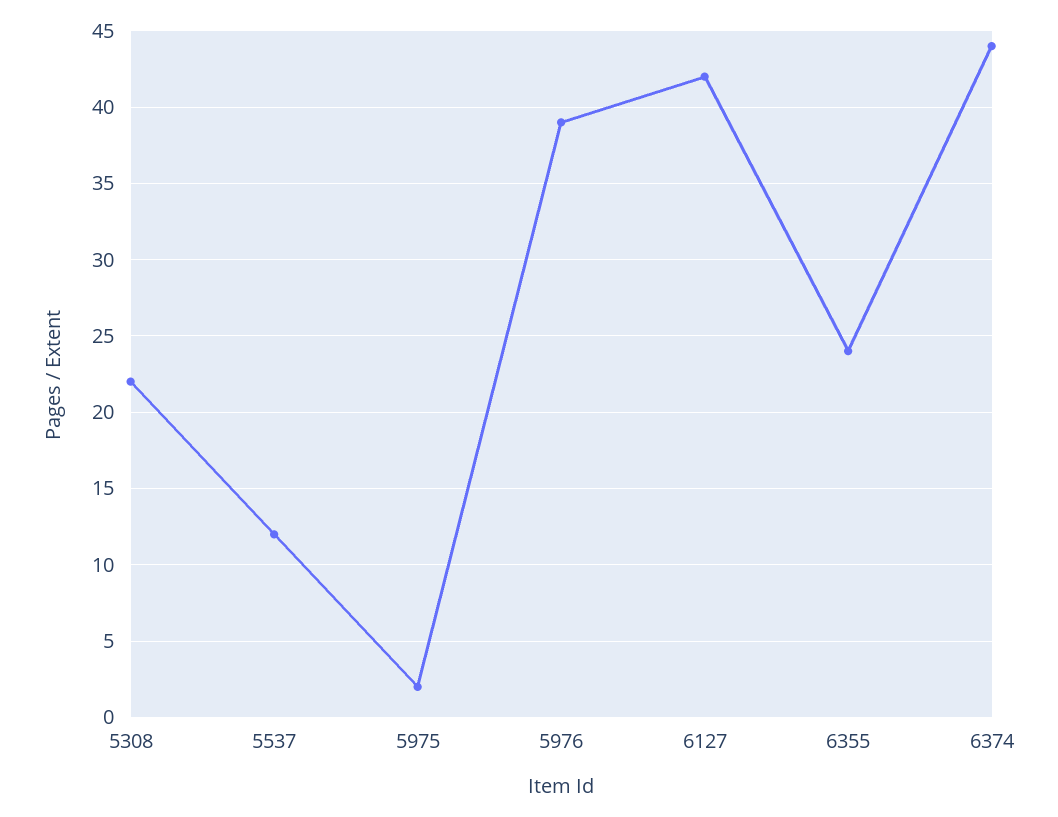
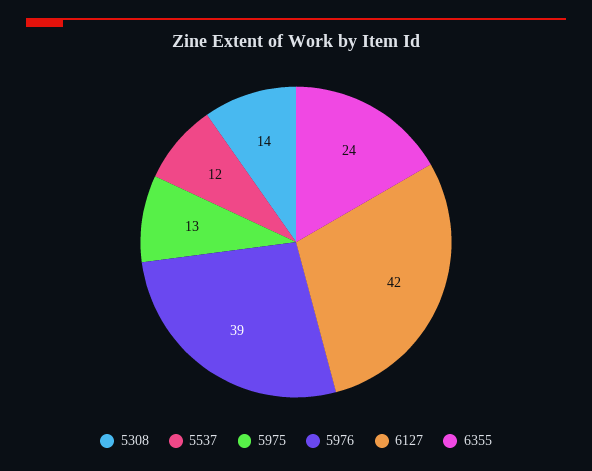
5308: 22 -> 14
5975: 2 -> 13
6374: 44 -> none

